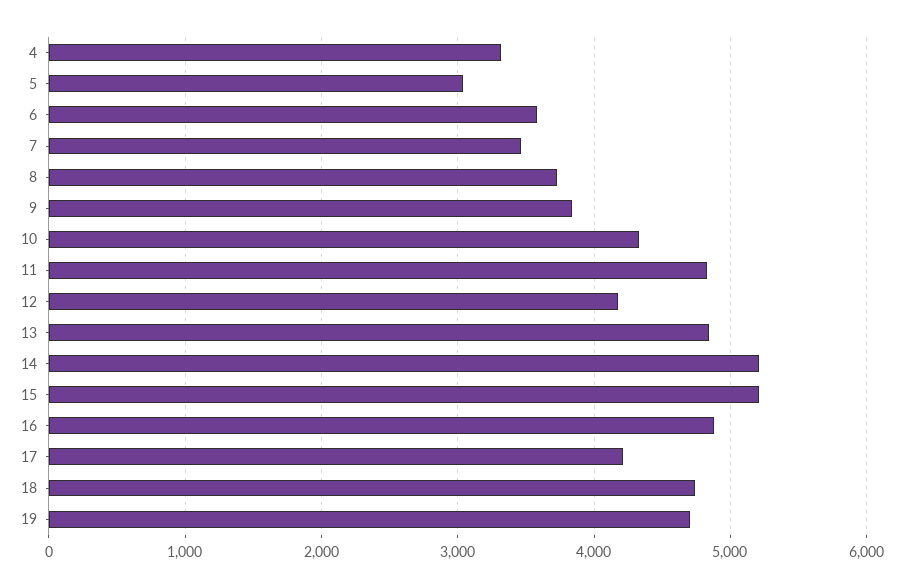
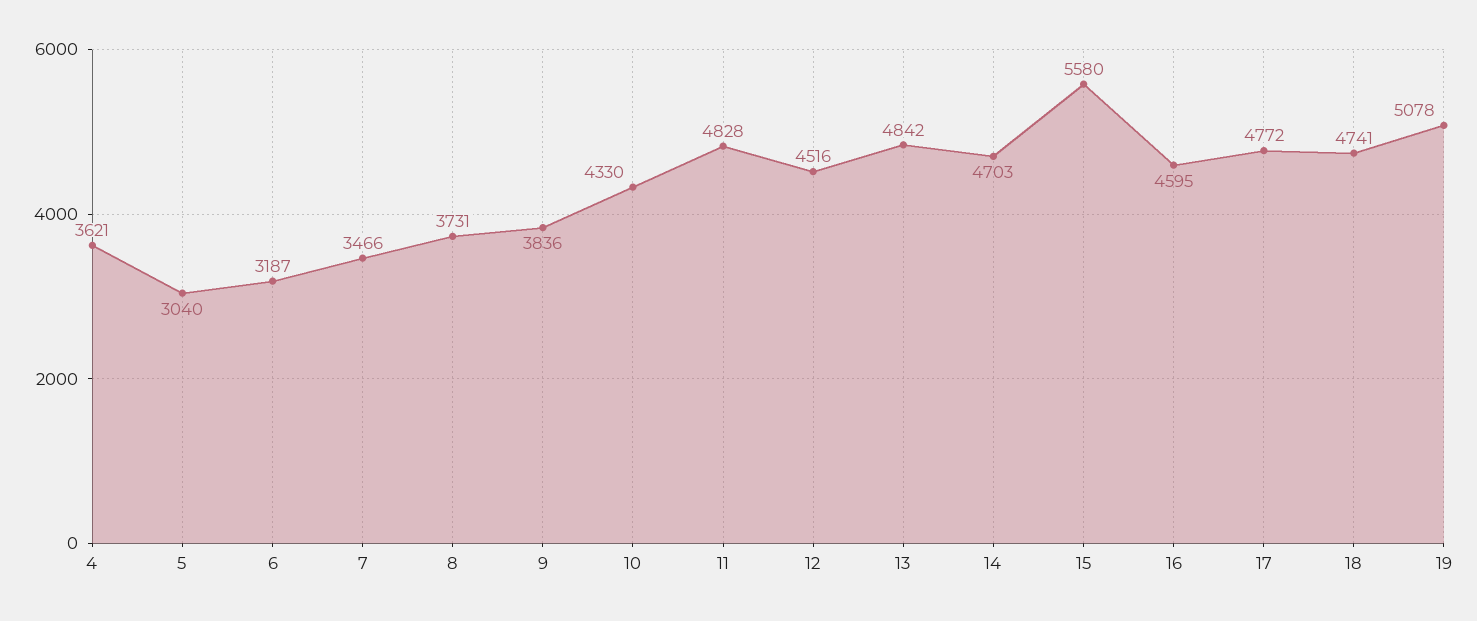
4: 3300 -> 3621
6: 3600 -> 3187
12: 4200 -> 4516
14: 5200 -> 4703
15: 5200 -> 5580
16: 4900 -> 4595
17: 4200 -> 4772
19: 4700 -> 5078

